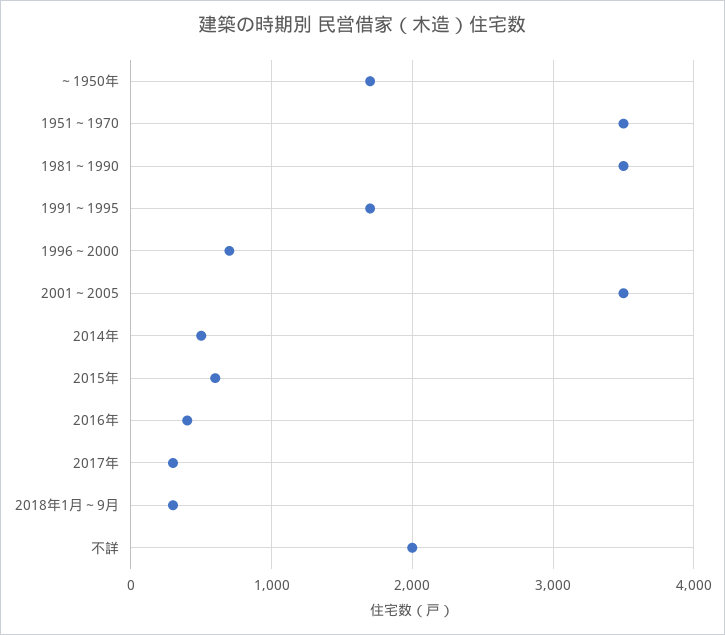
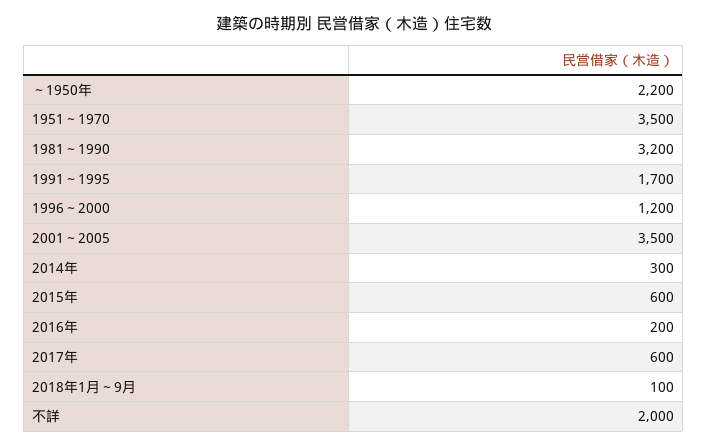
～1950年: 1700 -> 2200
1981～1990: 3500 -> 3200
1996～2000: 700 -> 1200
2014年: 500 -> 300
2016年: 400 -> 200
2017年: 300 -> 600
2018年1月～9月: 300 -> 100

